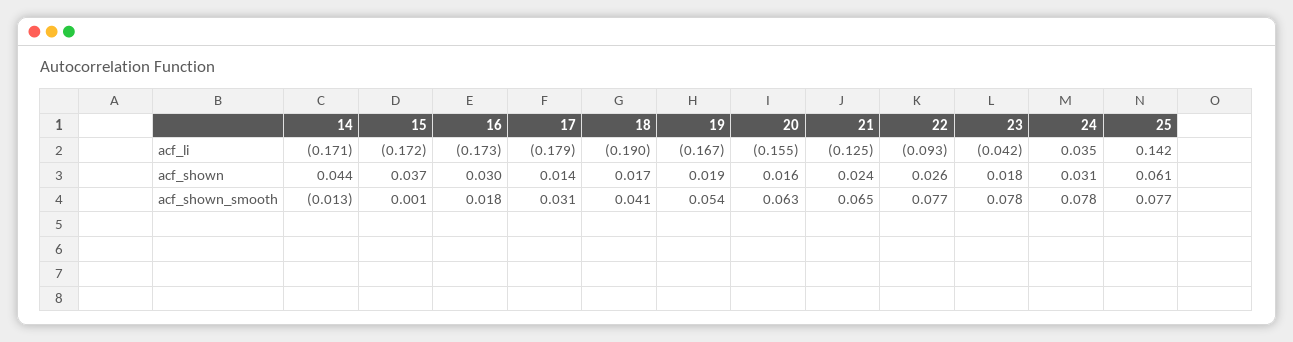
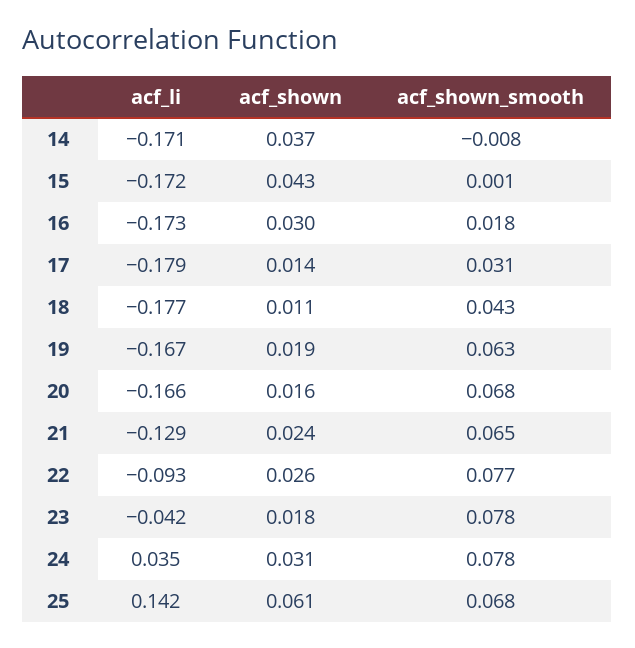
18, acf_li: -0.19 -> -0.177
20, acf_li: -0.155 -> -0.166
21, acf_li: -0.125 -> -0.129
14, acf_shown: 0.044 -> 0.037
15, acf_shown: 0.037 -> 0.043
18, acf_shown: 0.017 -> 0.011
14, acf_shown_smooth: -0.013 -> -0.008
18, acf_shown_smooth: 0.041 -> 0.043
19, acf_shown_smooth: 0.054 -> 0.063
20, acf_shown_smooth: 0.063 -> 0.068
25, acf_shown_smooth: 0.077 -> 0.068

